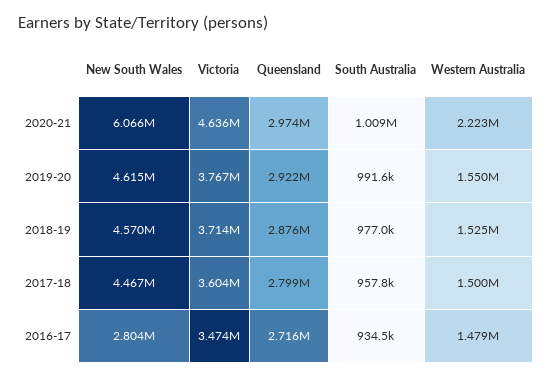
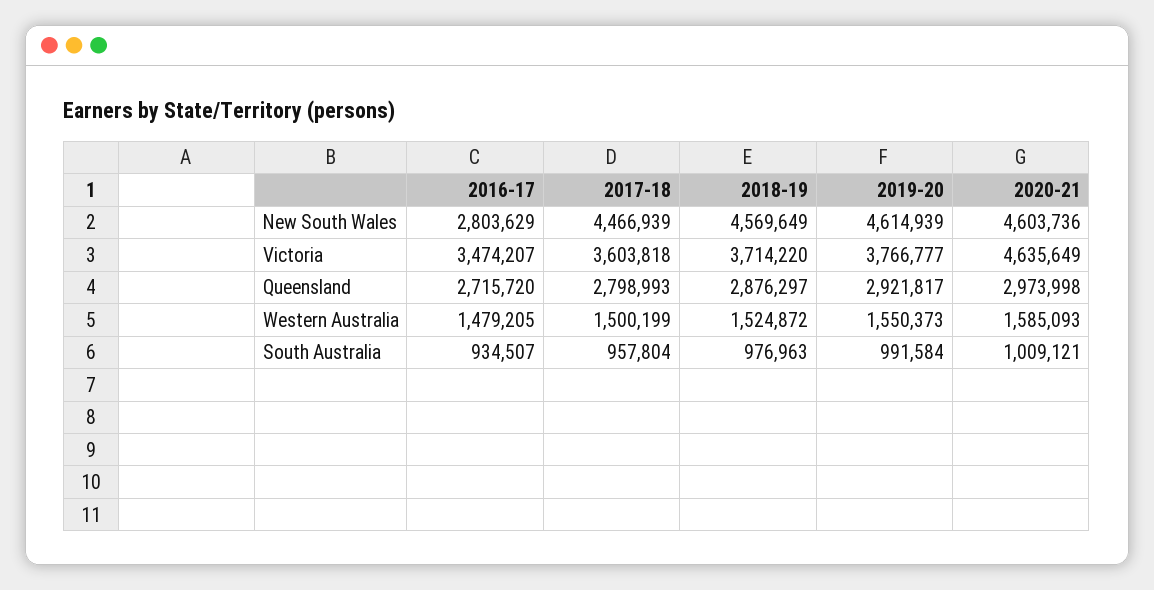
New South Wales, 2020-21: 6066000 -> 4603736
Western Australia, 2020-21: 2223000 -> 1585093

